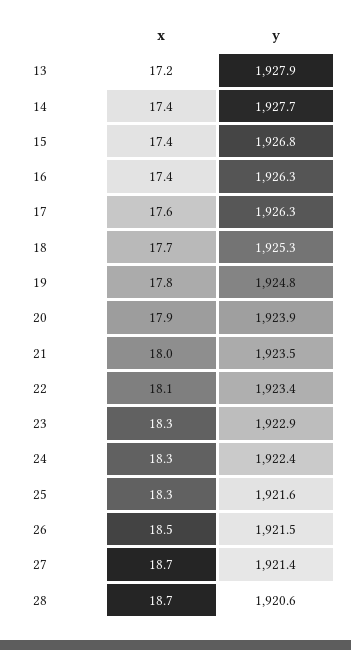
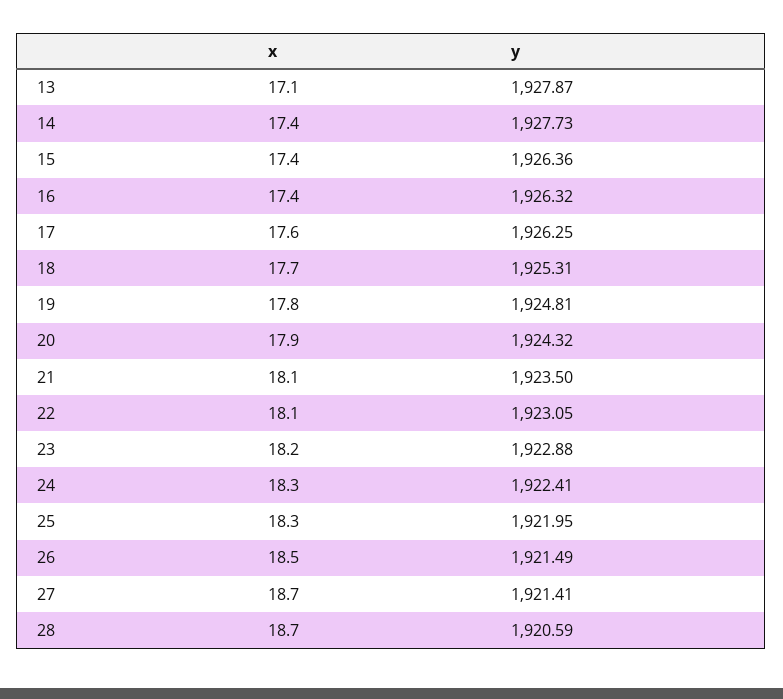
x, 13: 17.2 -> 17.1
y, 15: 1926.8 -> 1926.36
y, 20: 1923.9 -> 1924.32
x, 21: 18 -> 18.1
y, 22: 1923.4 -> 1923.05
x, 23: 18.3 -> 18.2
y, 25: 1921.6 -> 1921.95

